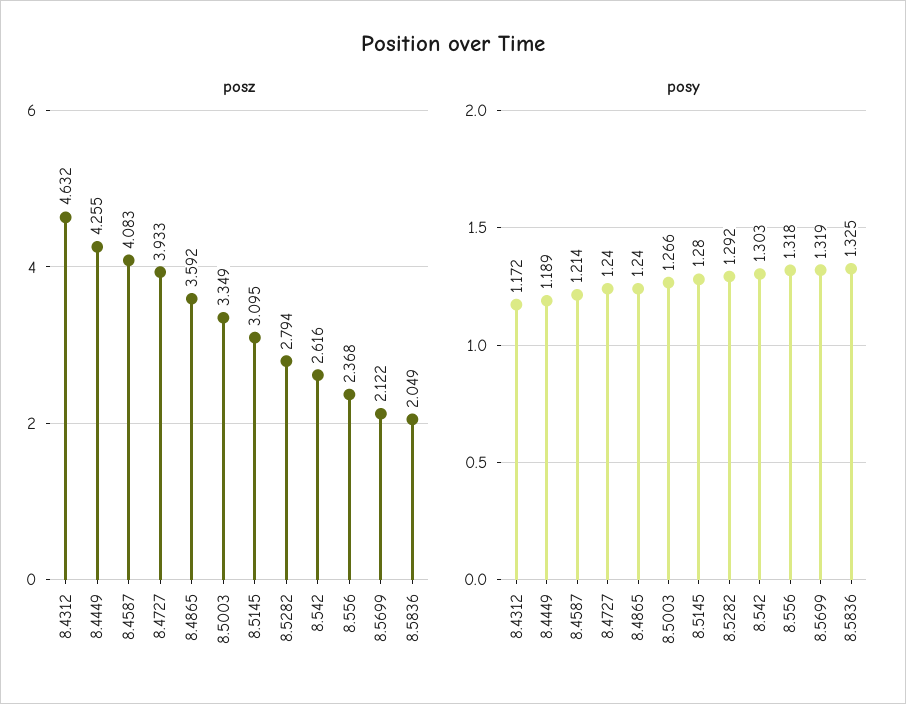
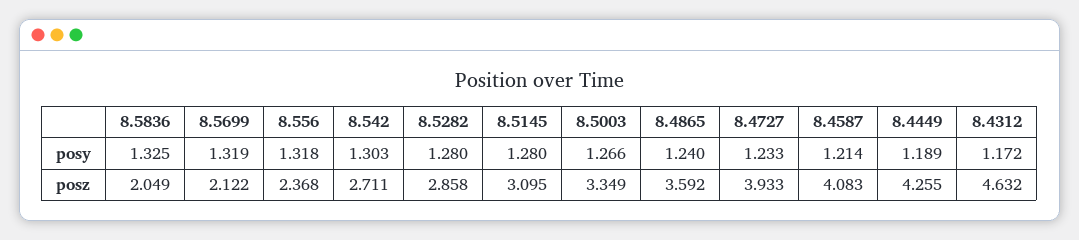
posz, 8.5282: 2.794 -> 2.858
posz, 8.542: 2.616 -> 2.711
posy, 8.4727: 1.24 -> 1.233
posy, 8.5282: 1.292 -> 1.28

